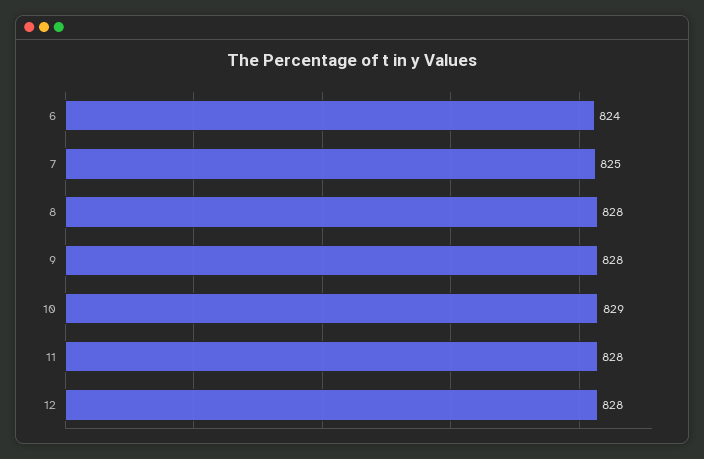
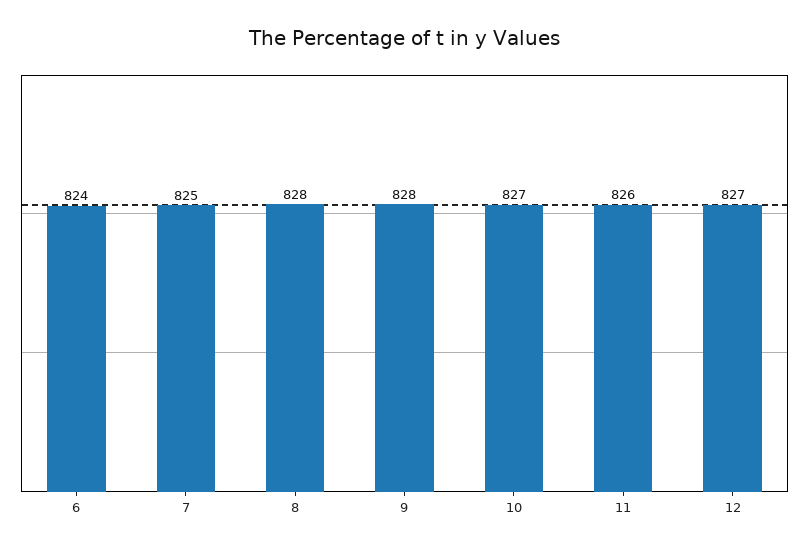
10: 829 -> 827
11: 828 -> 826
12: 828 -> 827

